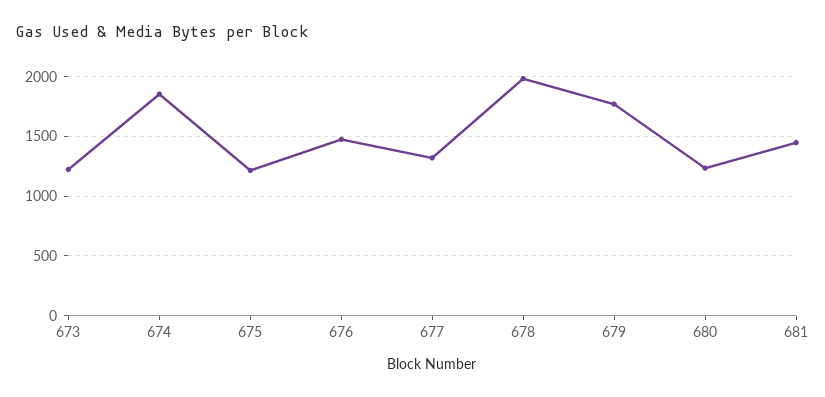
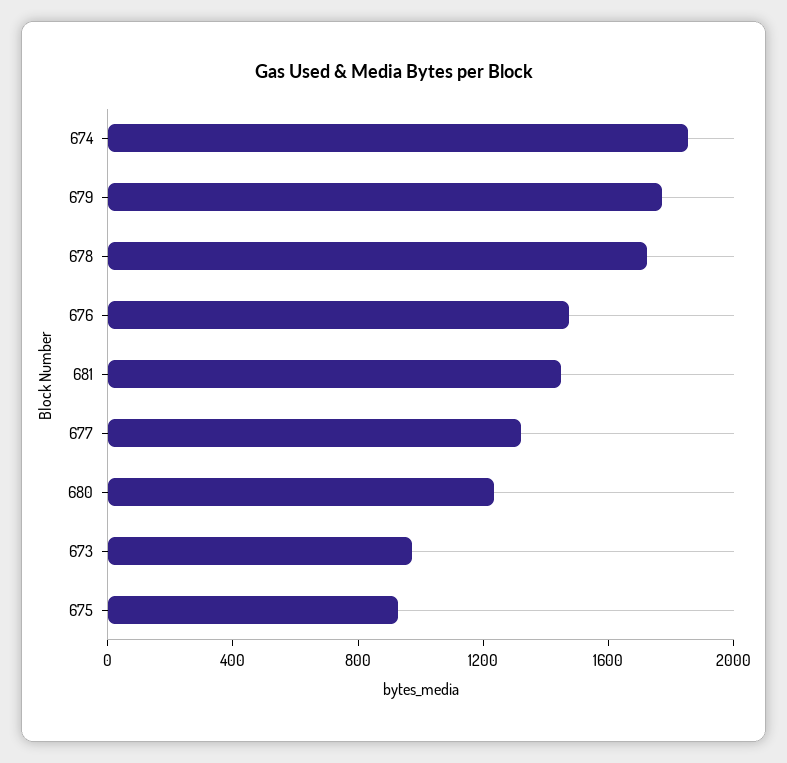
673: 1200 -> 1000
675: 1200 -> 900
678: 2000 -> 1700

